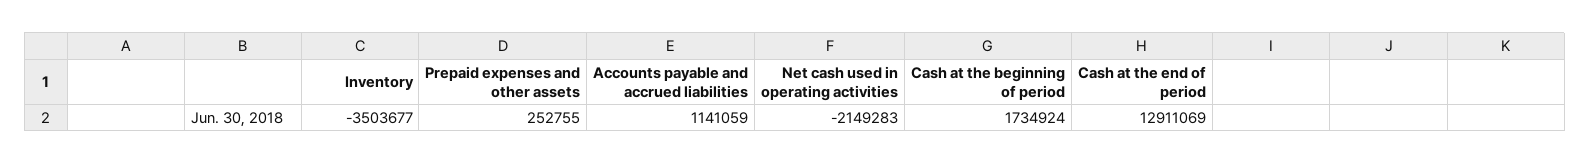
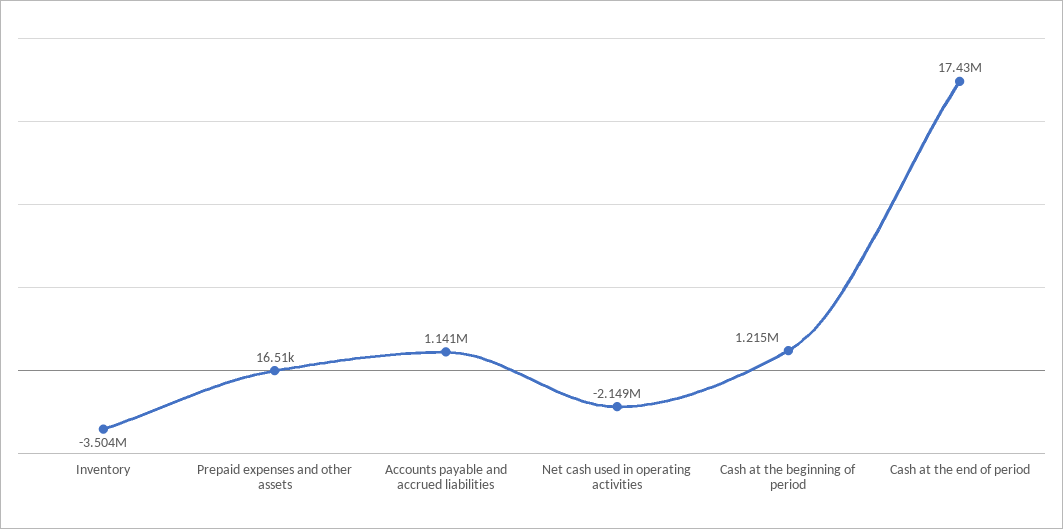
Prepaid expenses and other assets: 252755 -> 16510
Cash at the beginning of period: 1734924 -> 1215000
Cash at the end of period: 12911069 -> 17430000

